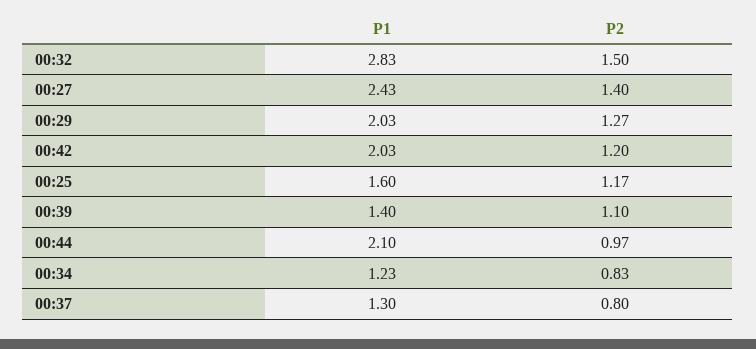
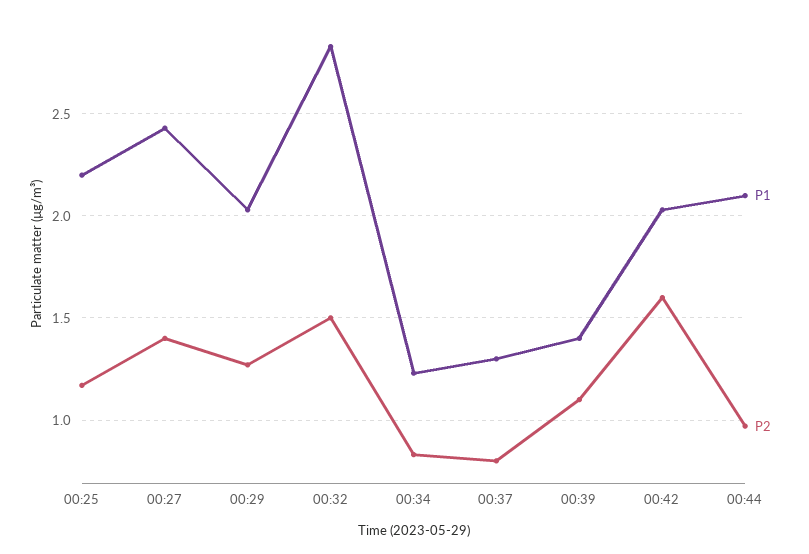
P2, 00:42: 1.2 -> 1.6
P1, 00:25: 1.6 -> 2.2

